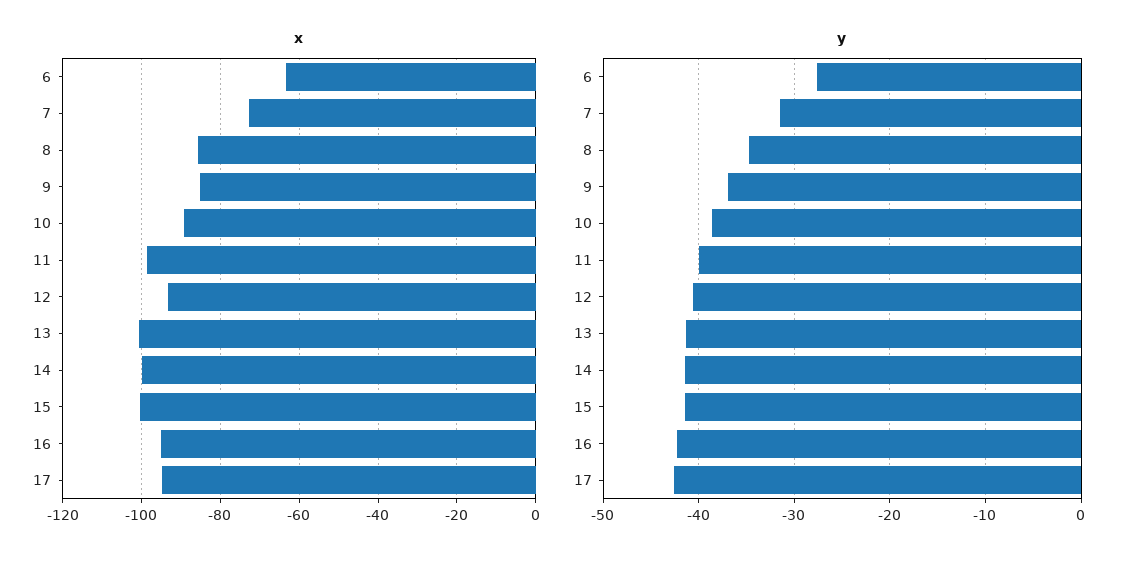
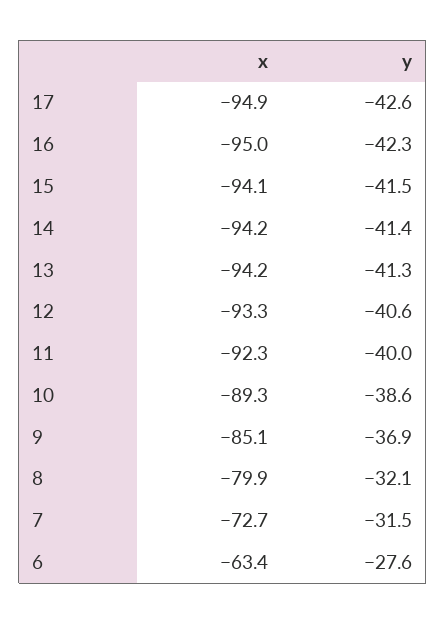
x, 8: -86 -> -79.9
x, 11: -98 -> -92.3
x, 13: -100 -> -94.2
x, 14: -100 -> -94.2
x, 15: -100 -> -94.1
y, 8: -35 -> -32.1

